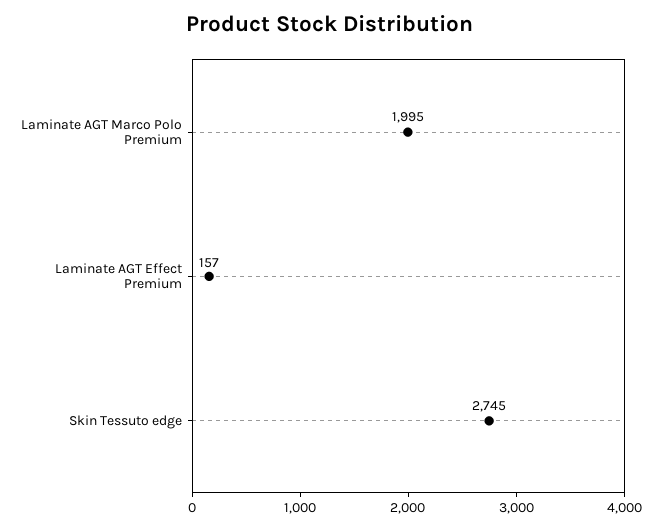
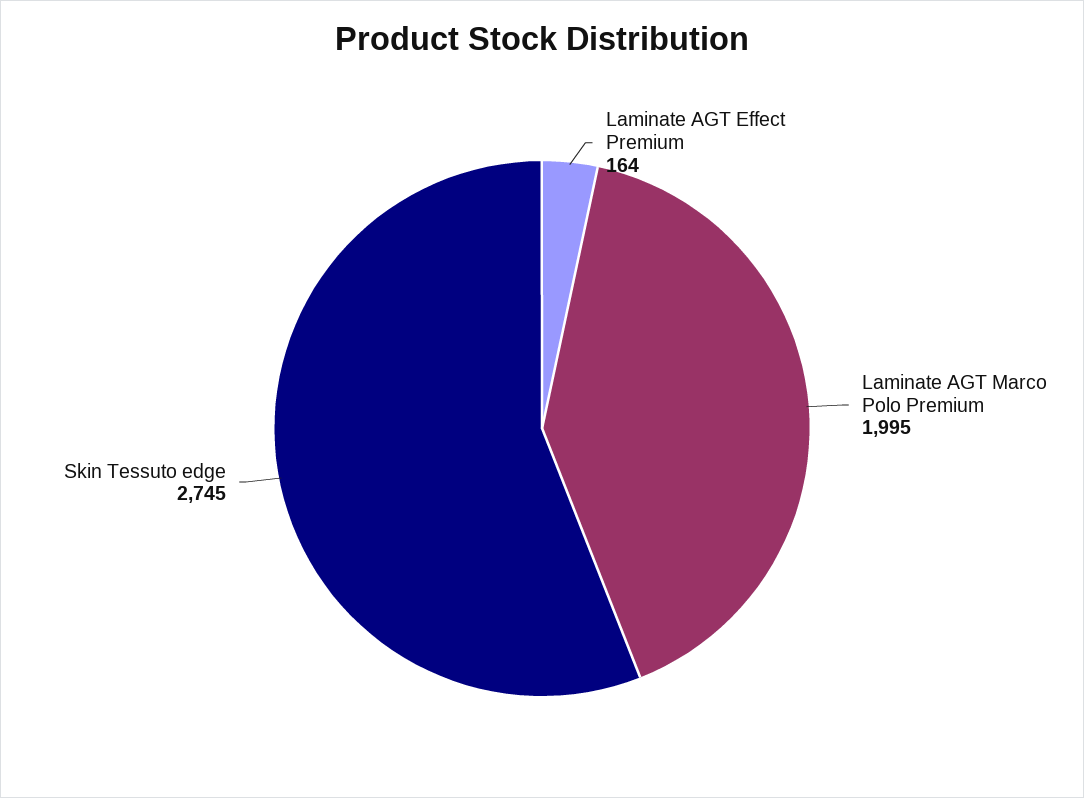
Laminate AGT Effect Premium: 157 -> 164

